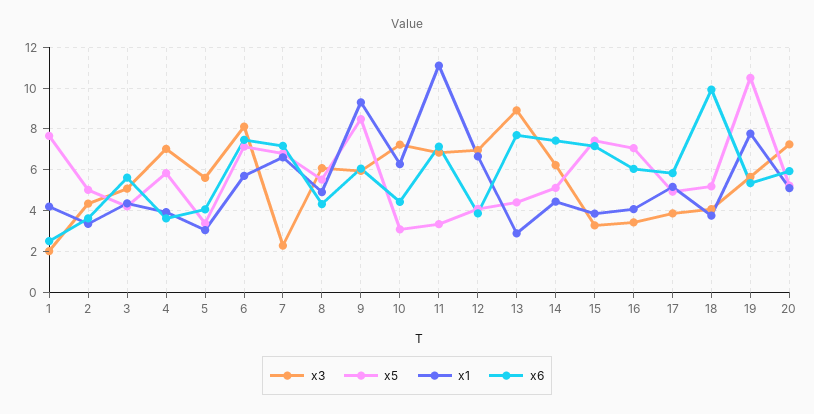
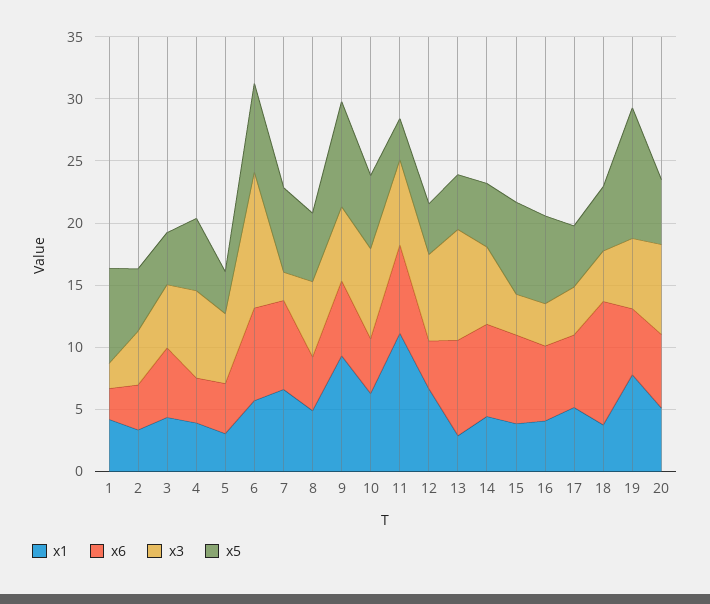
x3, 6: 8 -> 11
x5, 10: 3 -> 6

